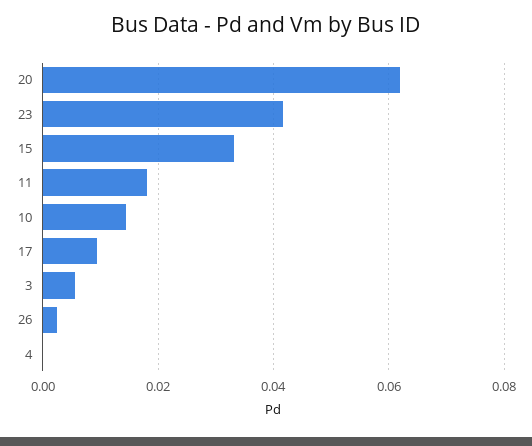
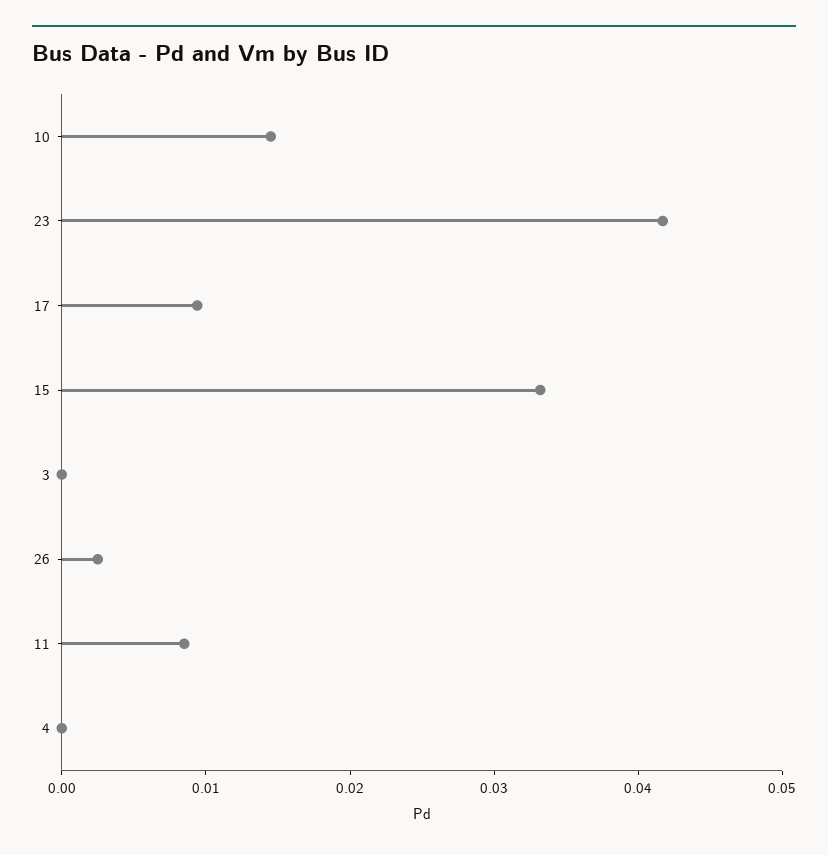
20: 0.062 -> none
11: 0.018 -> 0.008
3: 0.006 -> 0

